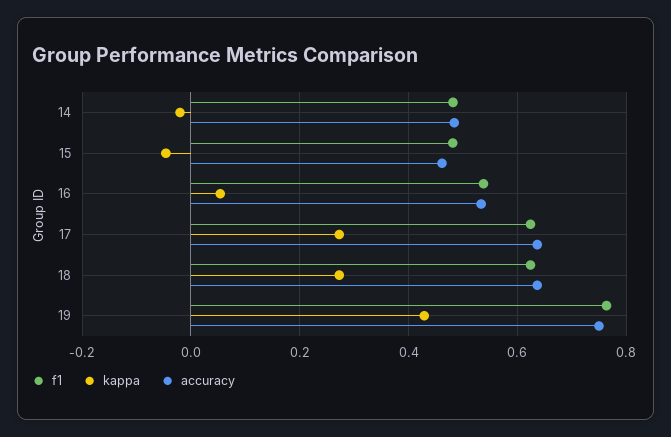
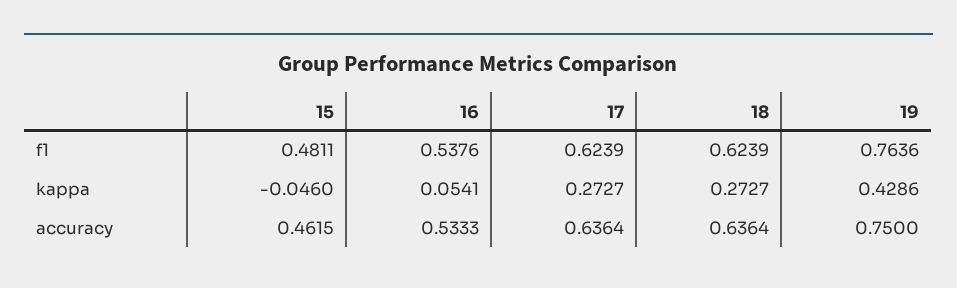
f1, 14: 0.48 -> none
kappa, 14: -0.02 -> none
accuracy, 14: 0.48 -> none

